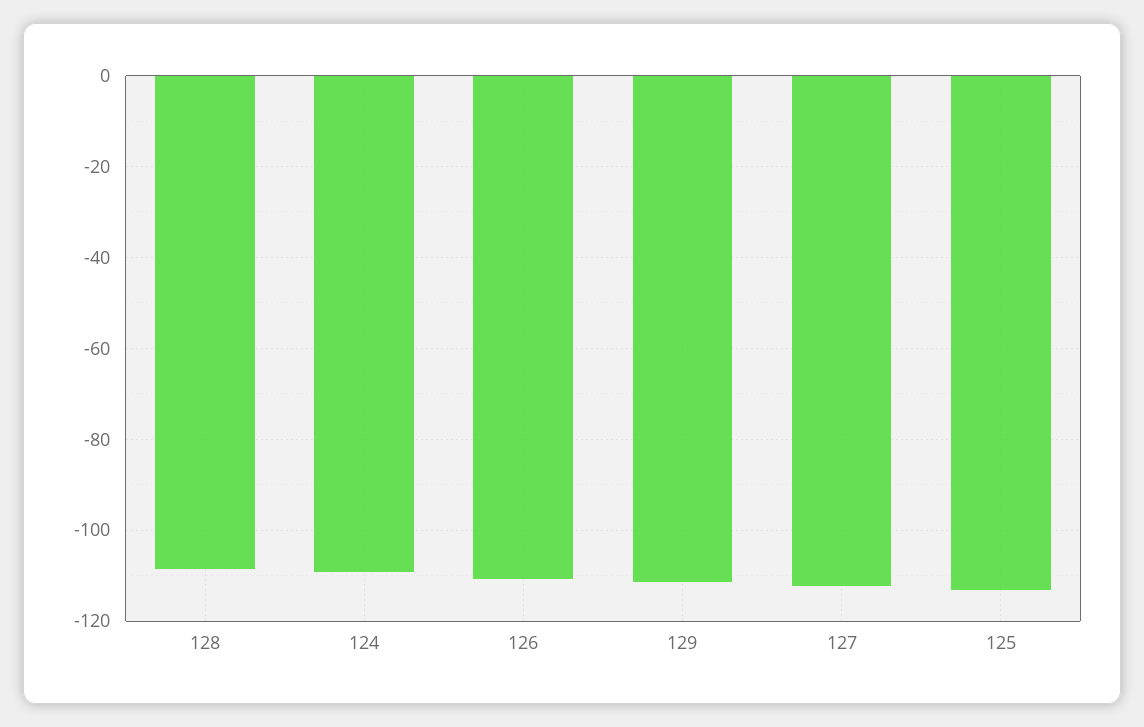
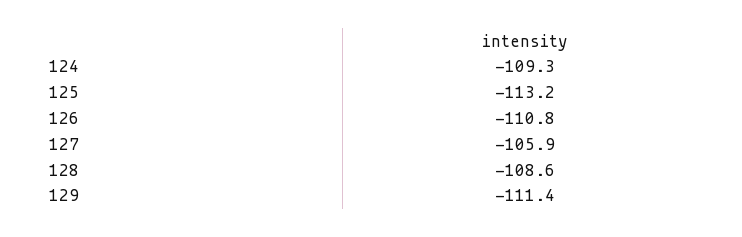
127: -112 -> -105.9

